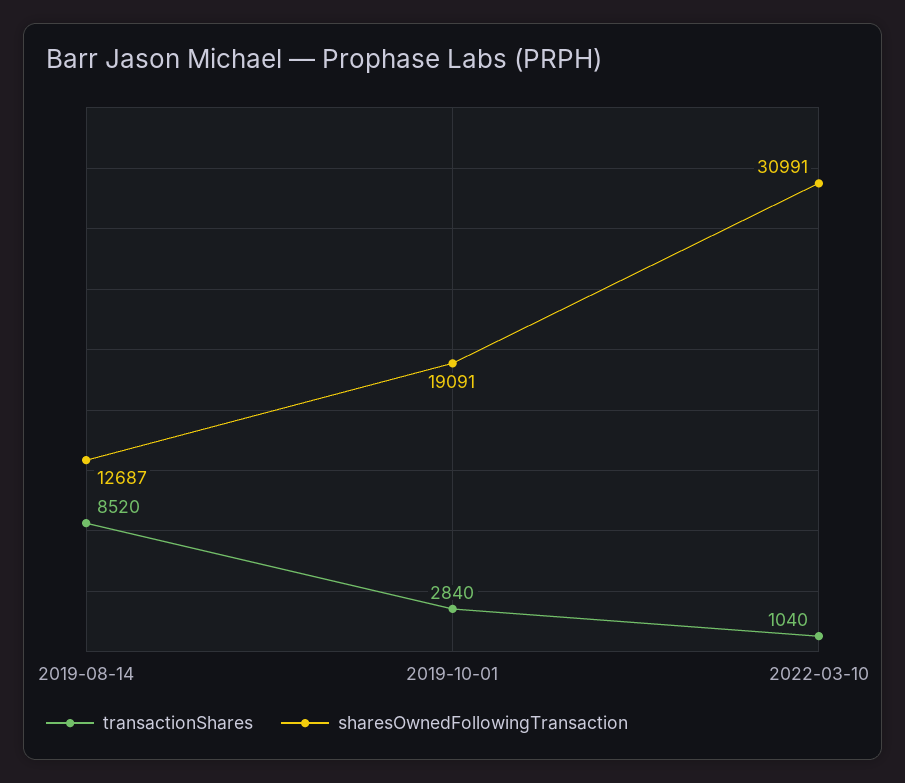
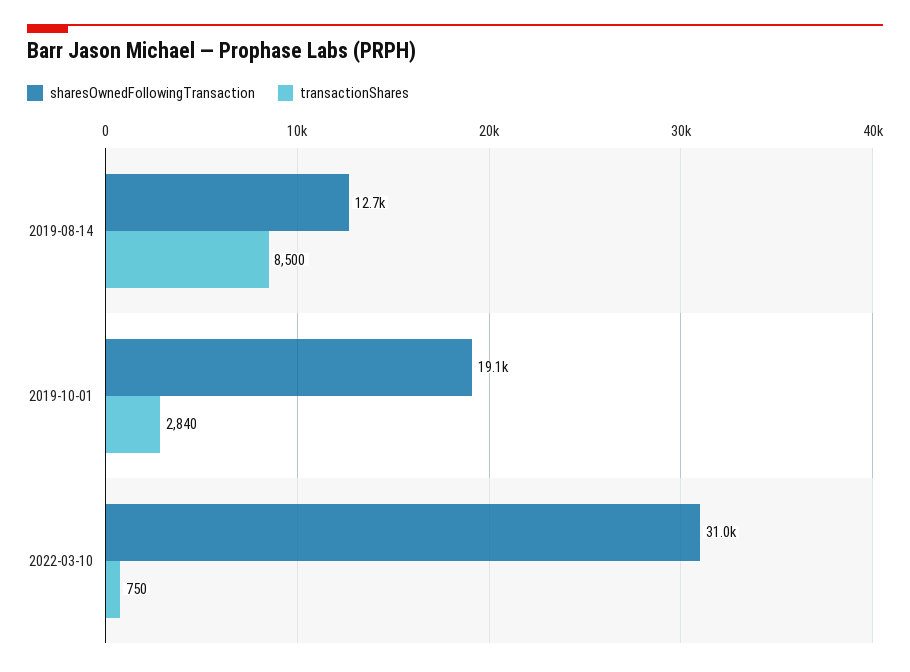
transactionShares, 2019-08-14: 8520 -> 8500
transactionShares, 2022-03-10: 1040 -> 750

